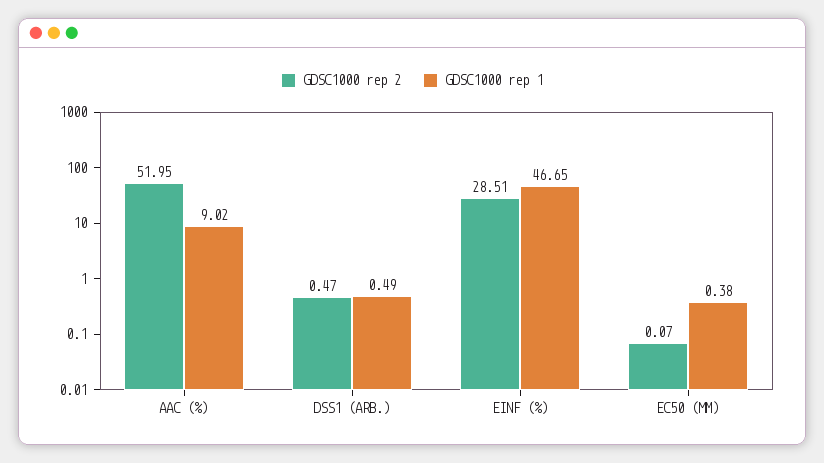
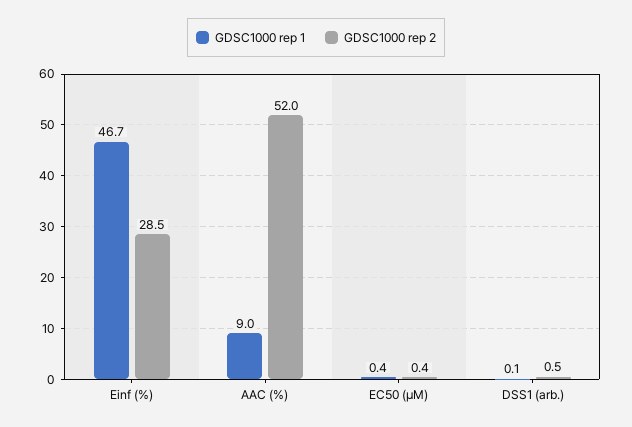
GDSC1000 rep 1, DSS1 (ARB.): 0.49 -> 0.1
GDSC1000 rep 2, EC50 (ΜM): 0.07 -> 0.4

